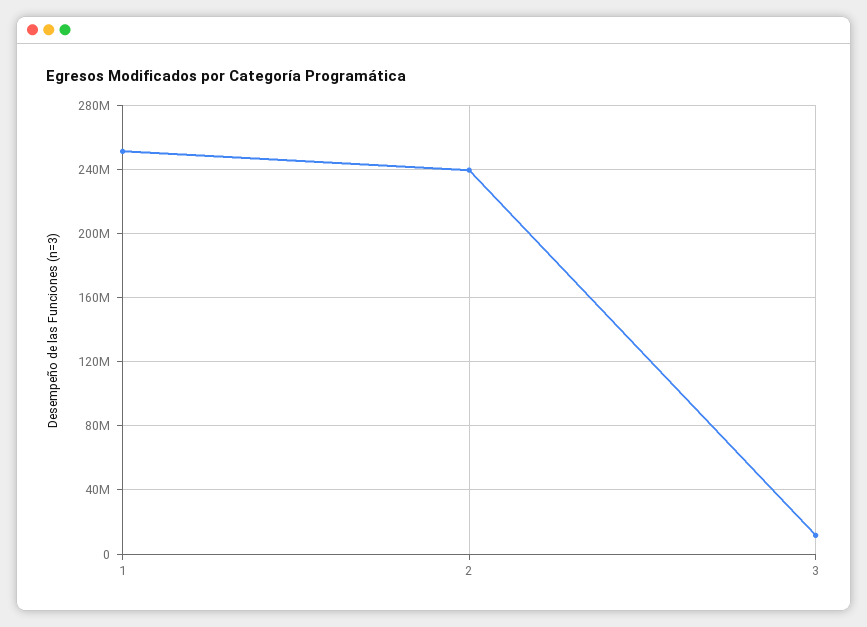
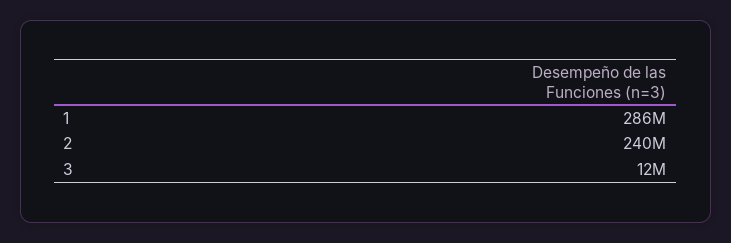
1: 250000000 -> 286000000

